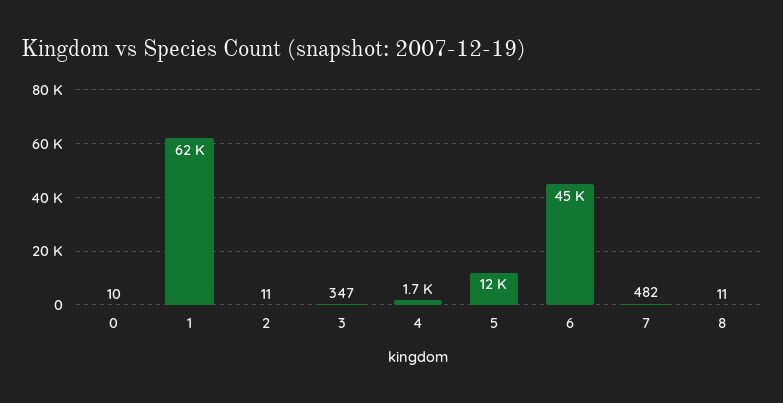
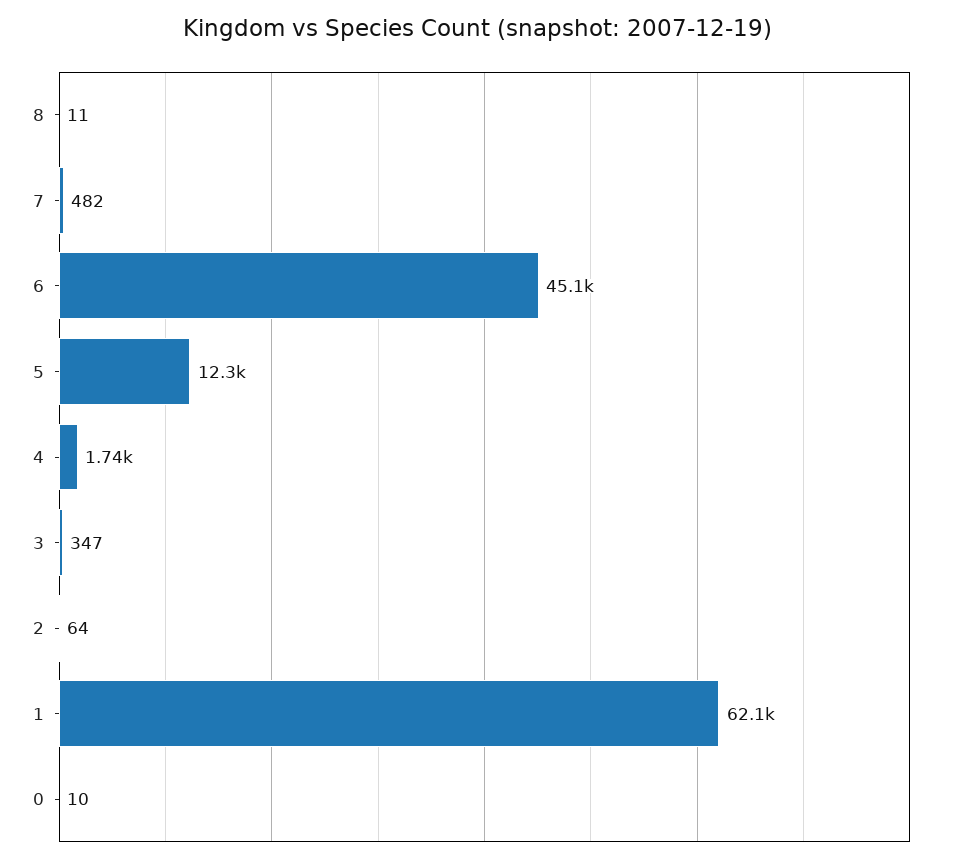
2: 11 -> 64

